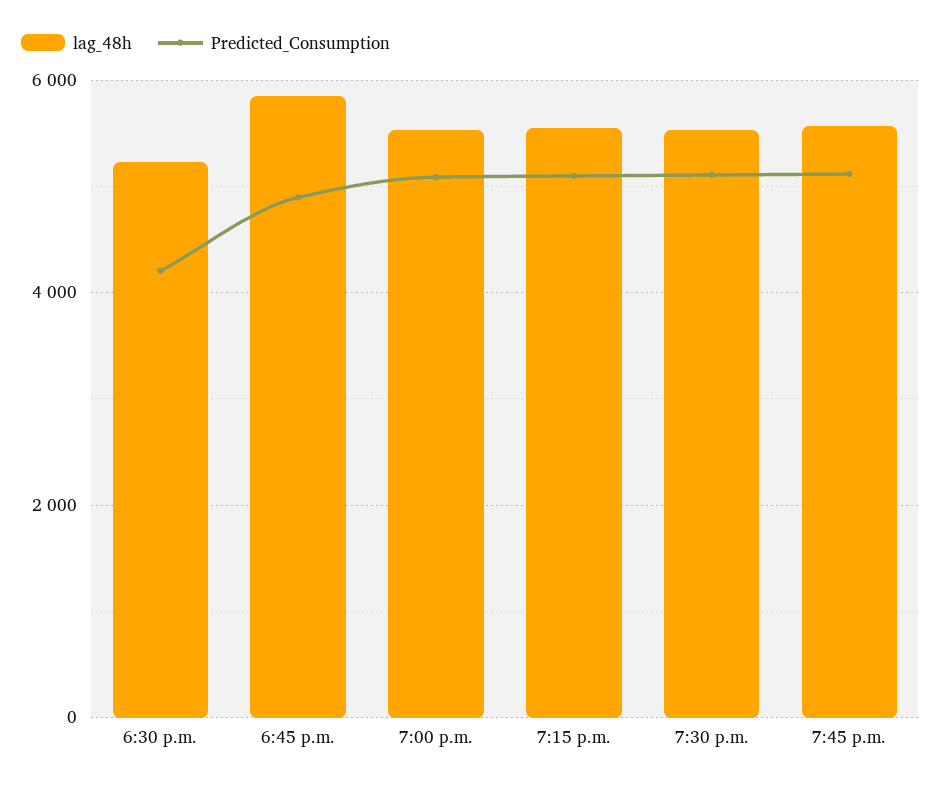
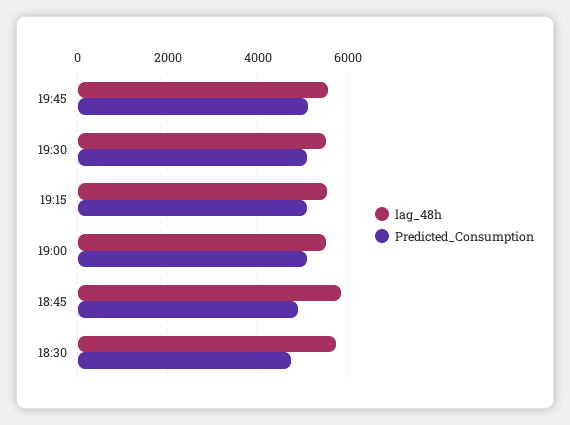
lag_48h, 6:30 p.m.: 5200 -> 5800
Predicted_Consumption, 6:30 p.m.: 4200 -> 4800

